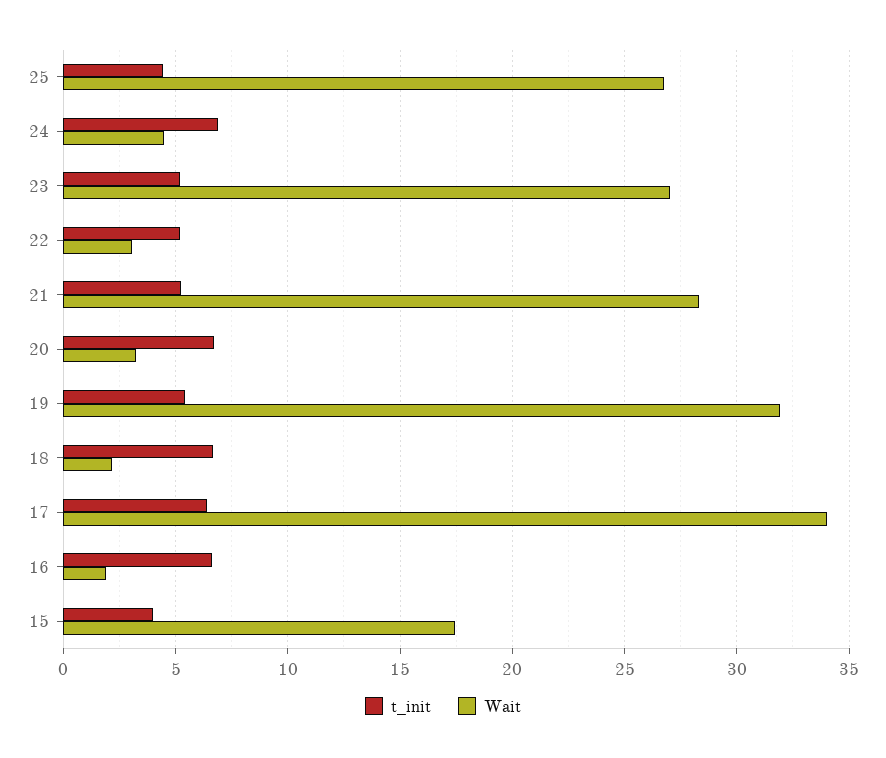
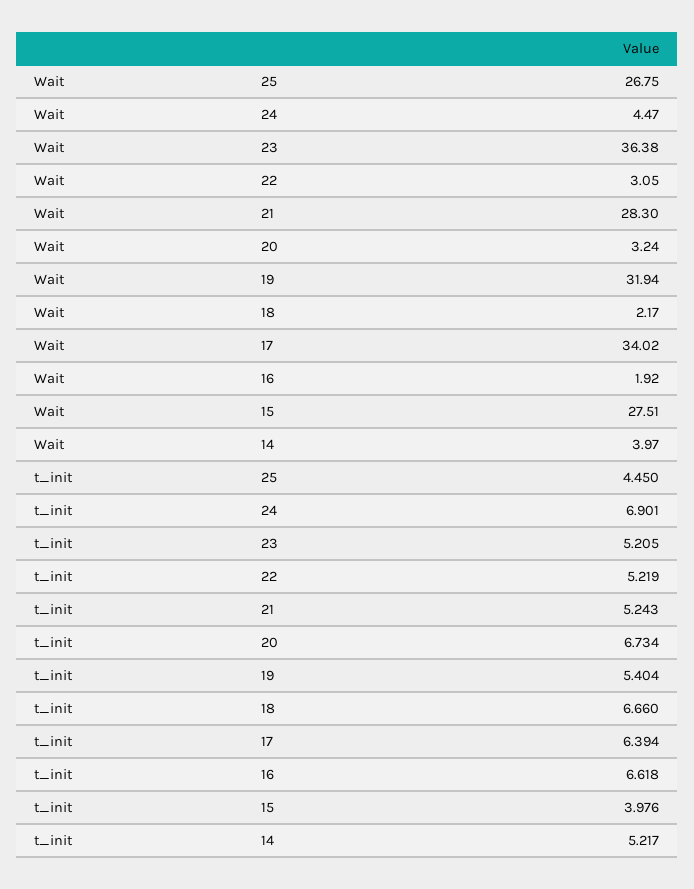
Wait, 23: 27 -> 36.38
Wait, 15: 17.5 -> 27.51
Wait, 14: none -> 3.97
t_init, 14: none -> 5.217

